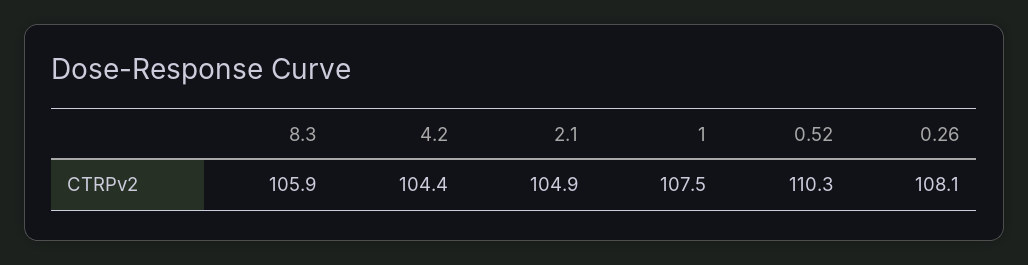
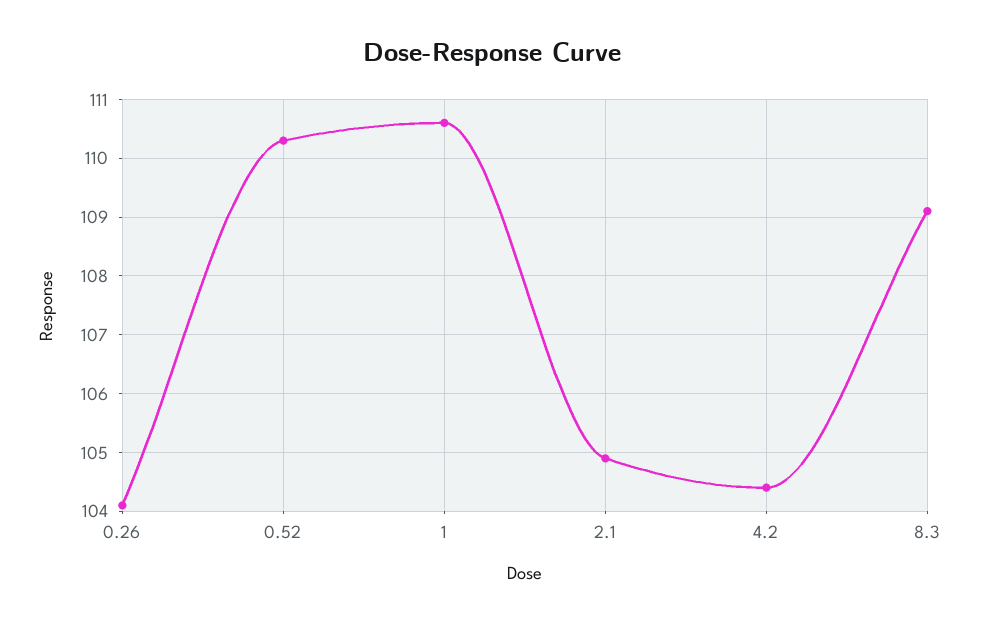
8.3: 105.9 -> 109
1: 107.5 -> 110.5
0.26: 108.1 -> 104

